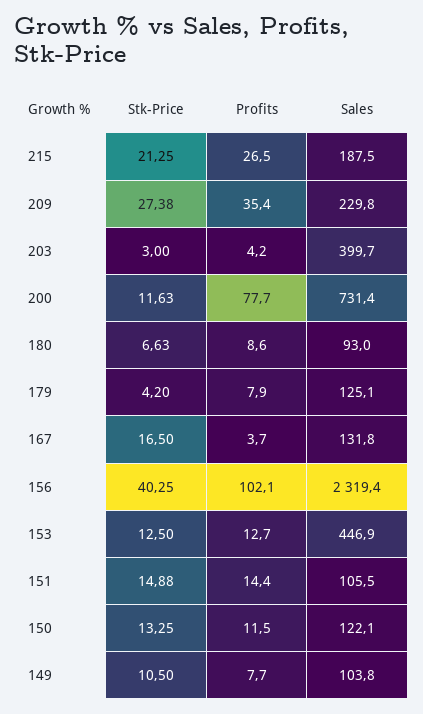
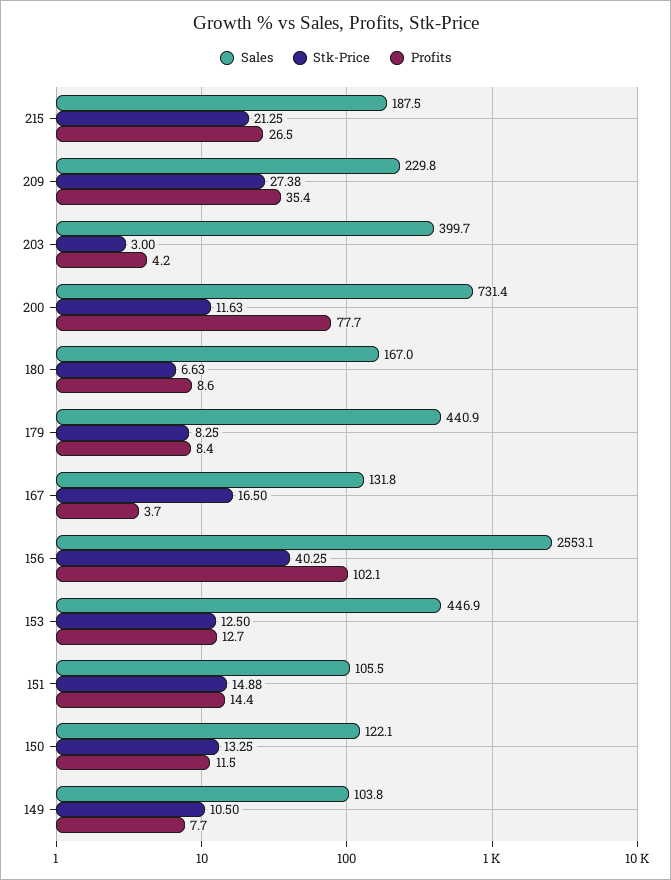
Sales, 180: 93 -> 167
Stk-Price, 179: 4.2 -> 8.25
Profits, 179: 7.9 -> 8.4
Sales, 179: 125.1 -> 440.9
Sales, 156: 2319.4 -> 2553.1

